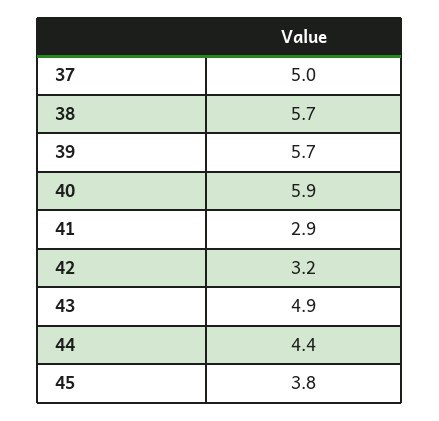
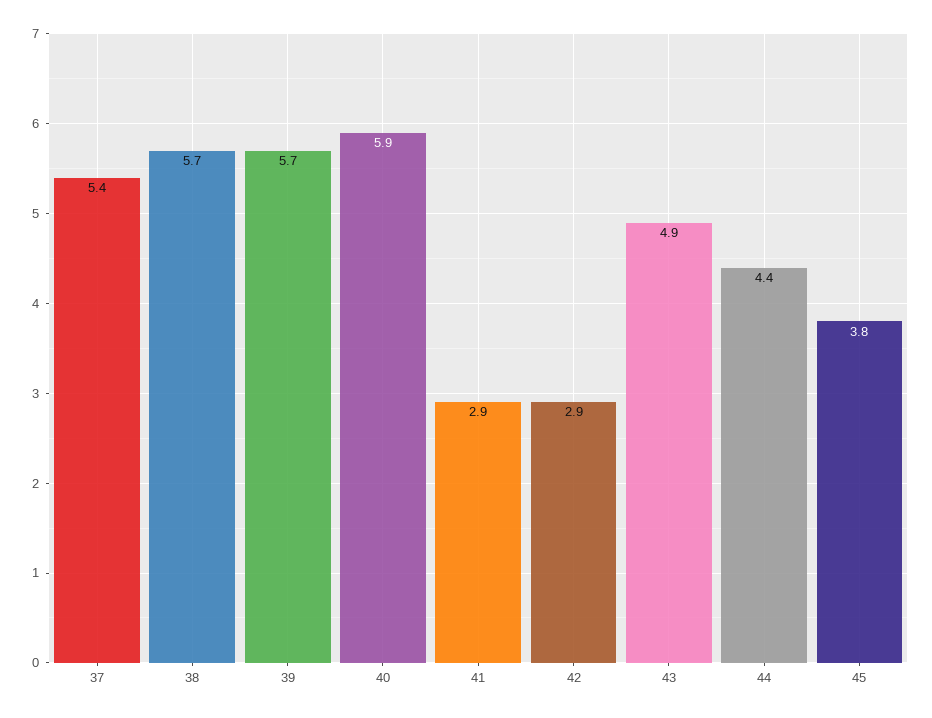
37: 5 -> 5.4
42: 3.2 -> 2.9

